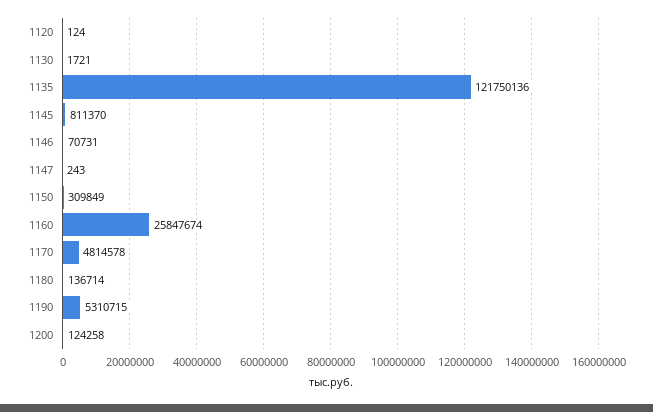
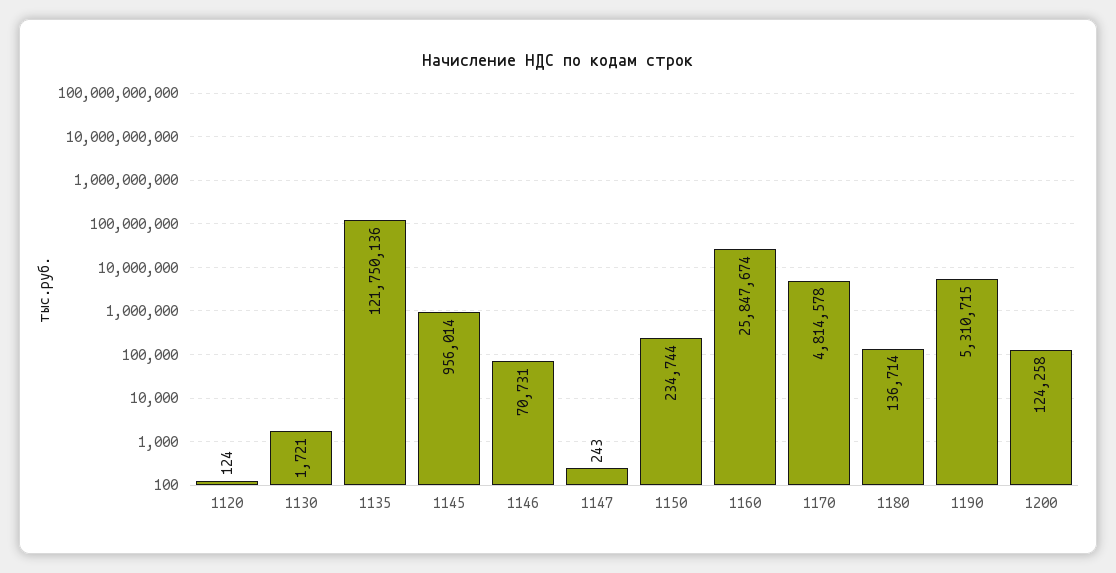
1145: 811370 -> 956014
1150: 309849 -> 234744

